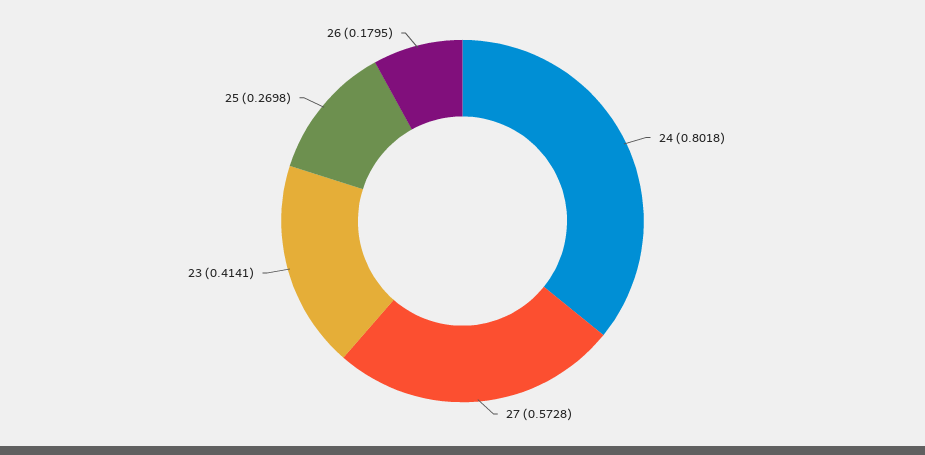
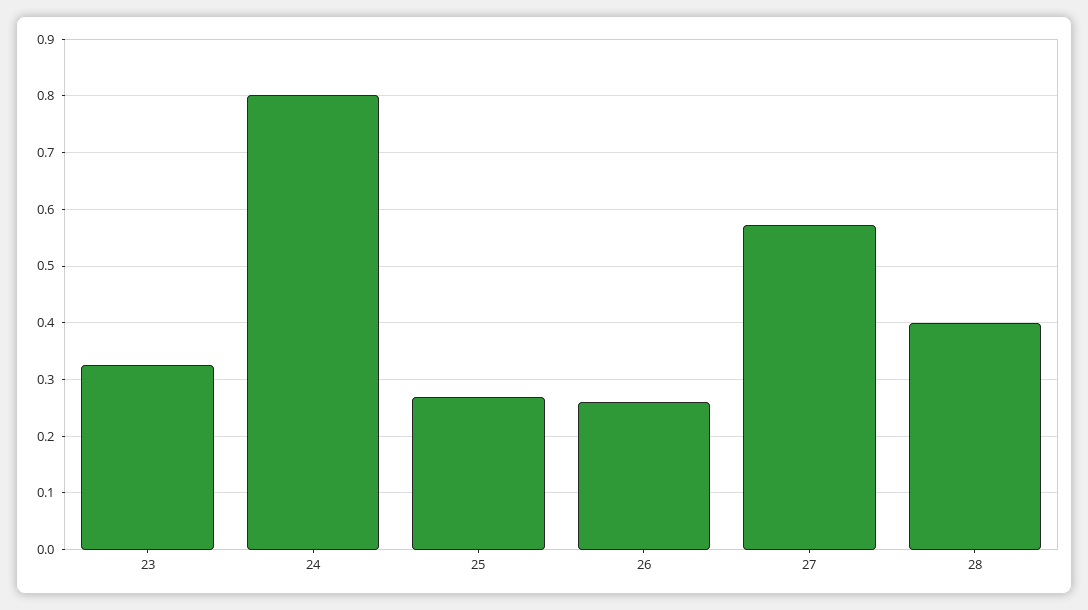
23: 0.4141 -> 0.32
26: 0.1795 -> 0.26
28: none -> 0.4

